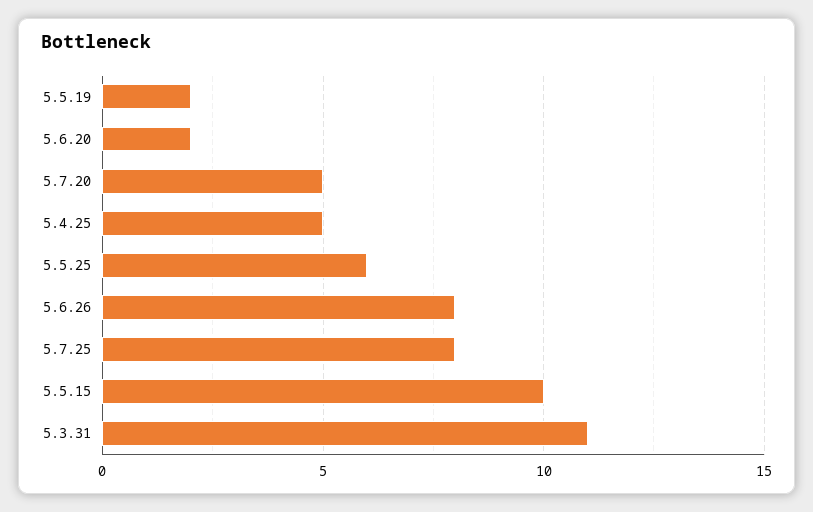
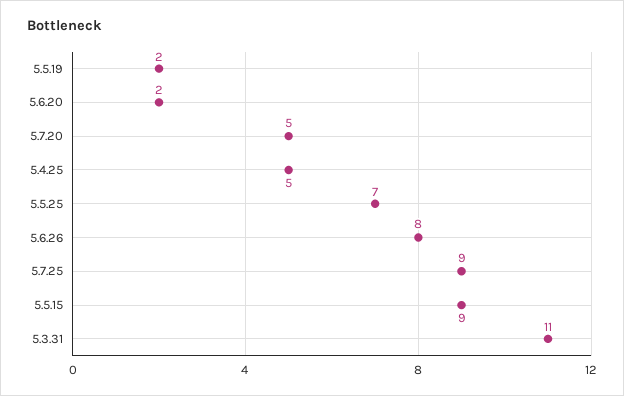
5.5.25: 6 -> 7
5.7.25: 8 -> 9
5.5.15: 10 -> 9

